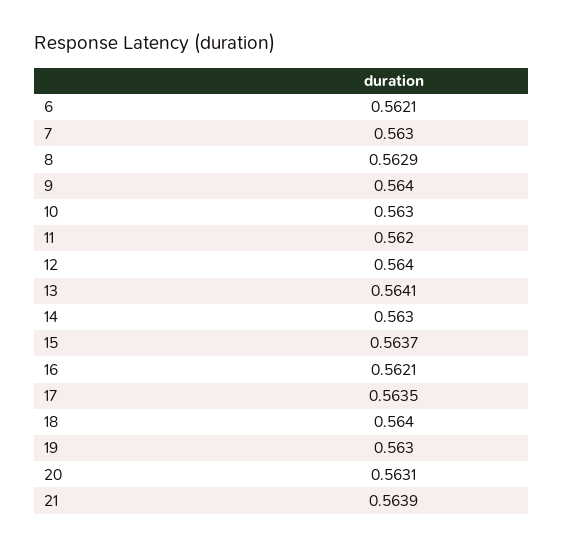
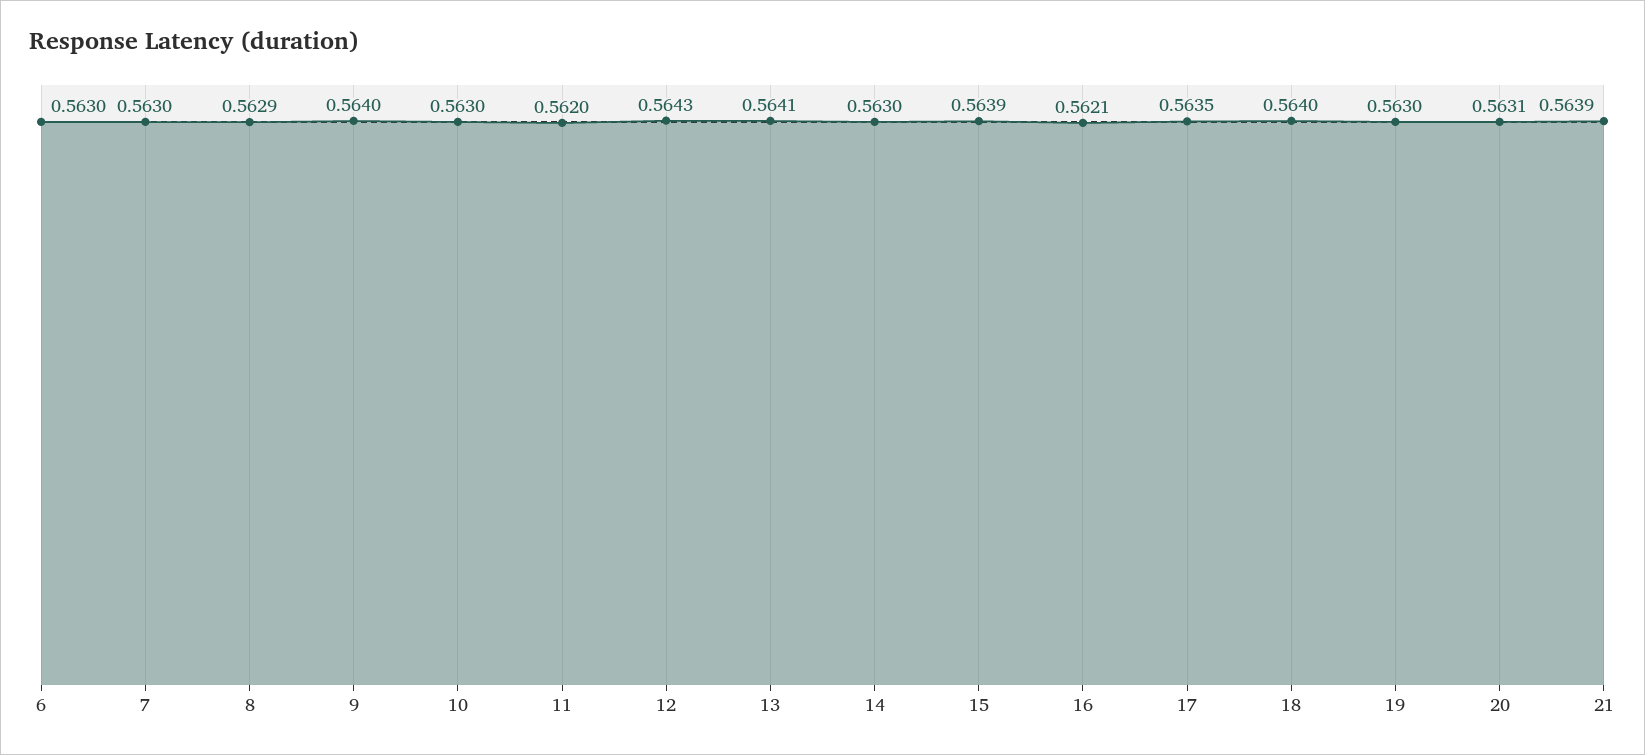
6: 0.5621 -> 0.563
12: 0.564 -> 0.5643
15: 0.5637 -> 0.5639

